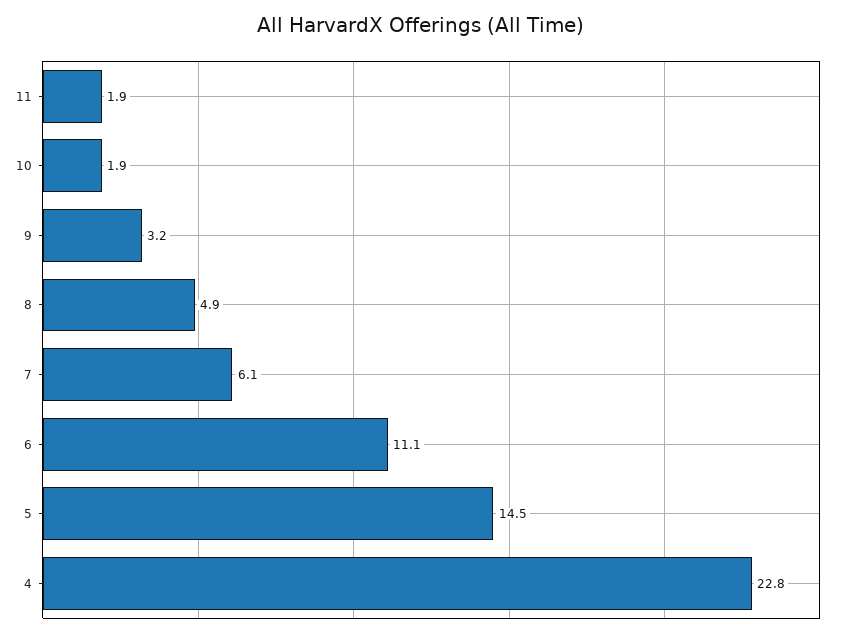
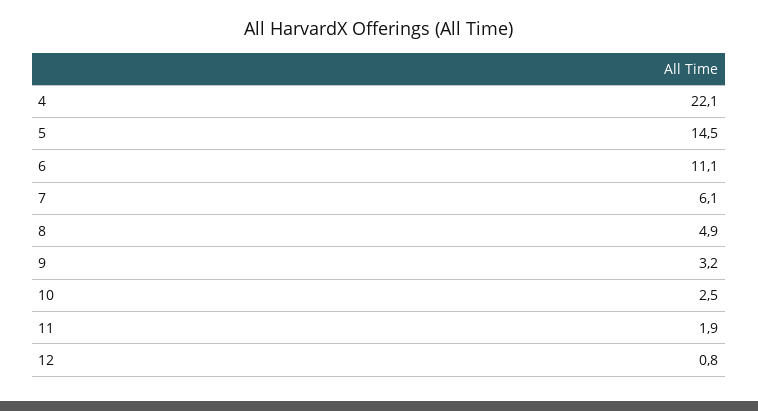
10: 1.9 -> 2.5
4: 22.8 -> 22.1
12: none -> 0.8

